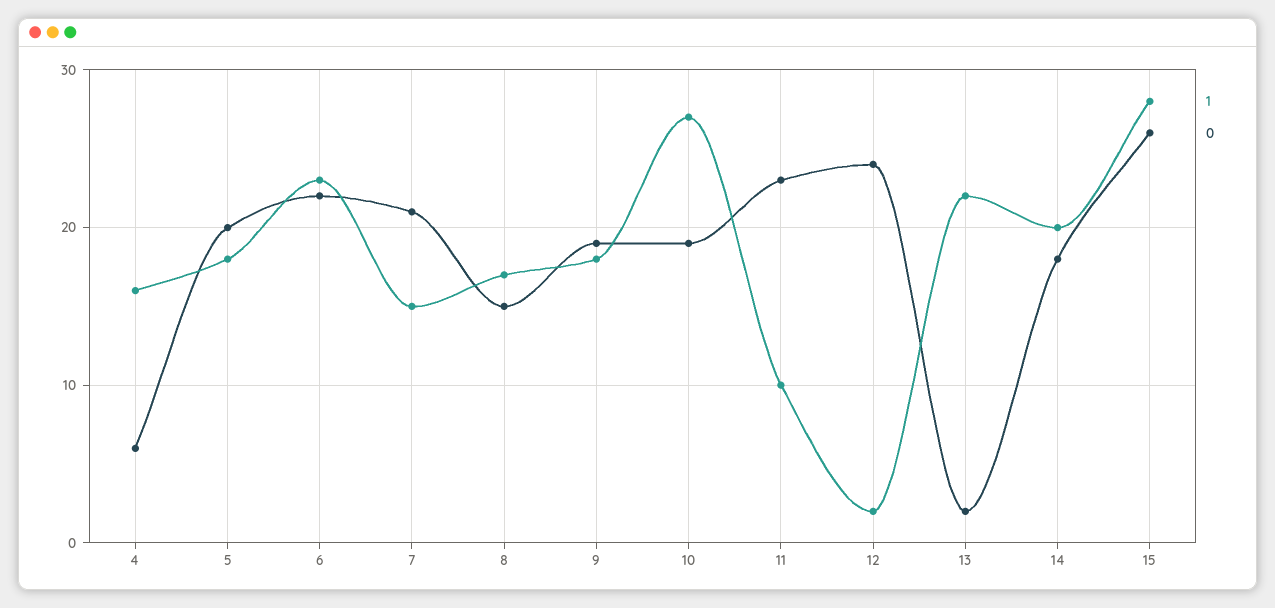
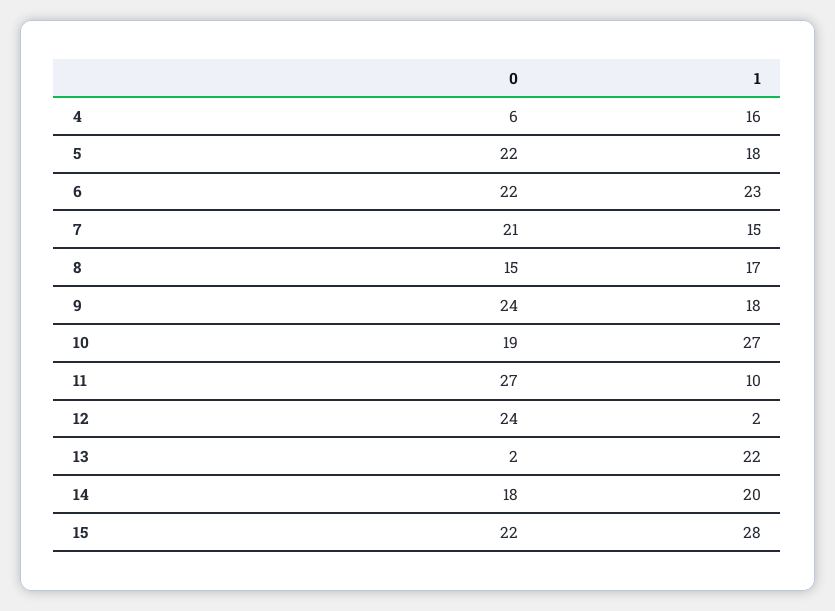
0, 5: 20 -> 22
0, 9: 19 -> 24
0, 11: 23 -> 27
0, 15: 26 -> 22

